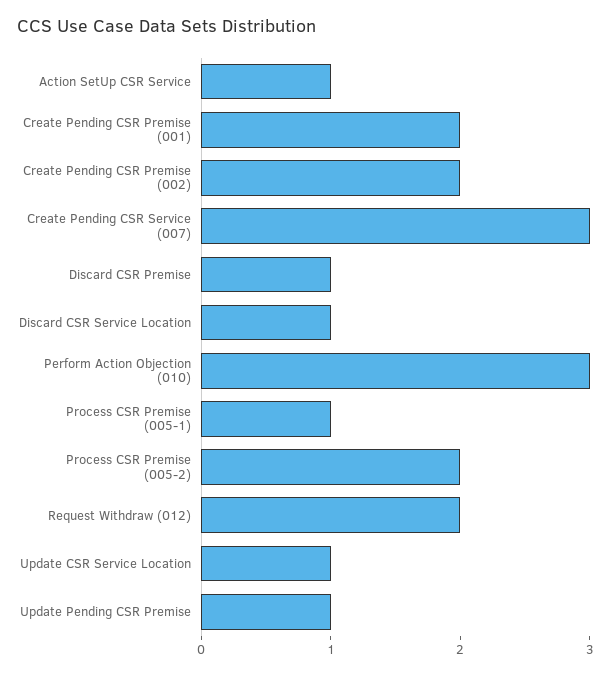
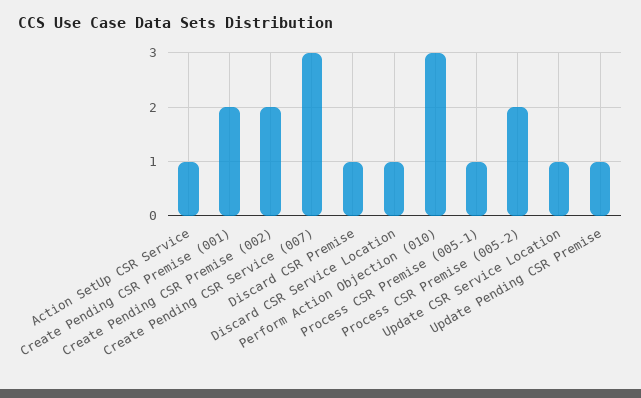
Request Withdraw (012): 2 -> none

